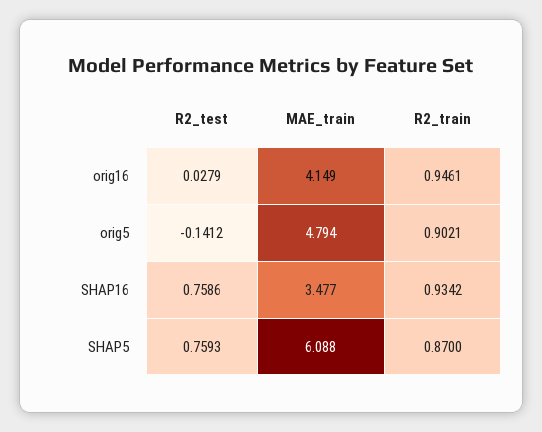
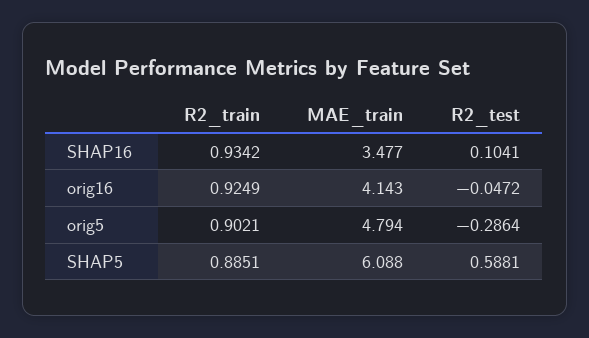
R2_test, orig16: 0.0279 -> -0.0472
MAE_train, orig16: 4.149 -> 4.143
R2_train, orig16: 0.9461 -> 0.9249
R2_test, orig5: -0.1412 -> -0.2864
R2_test, SHAP16: 0.7586 -> 0.1041
R2_test, SHAP5: 0.7593 -> 0.5881
R2_train, SHAP5: 0.87 -> 0.8851

